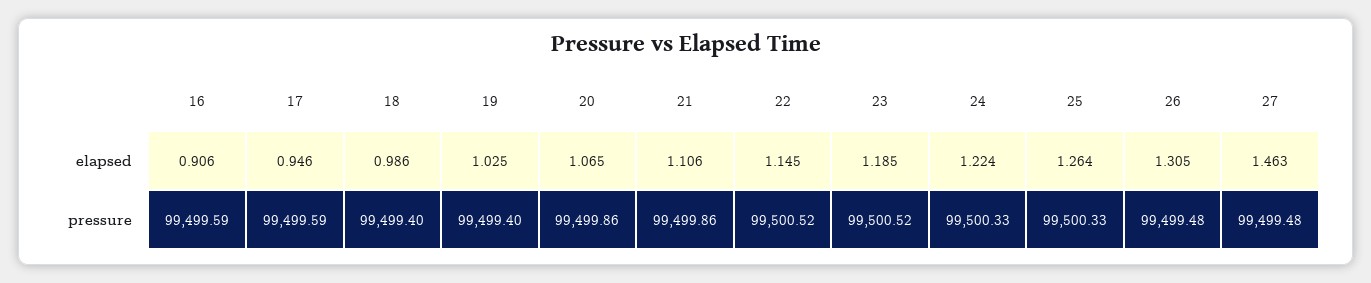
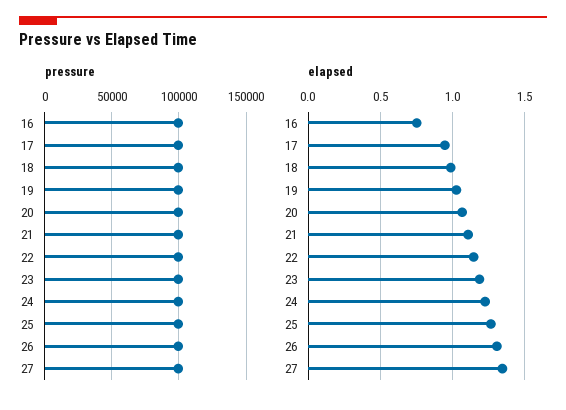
elapsed, 16: 0.906 -> 0.75
elapsed, 27: 1.463 -> 1.35

